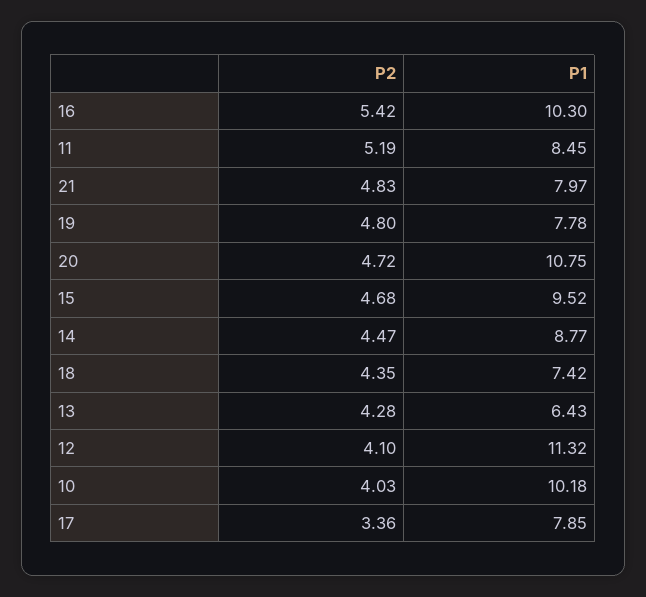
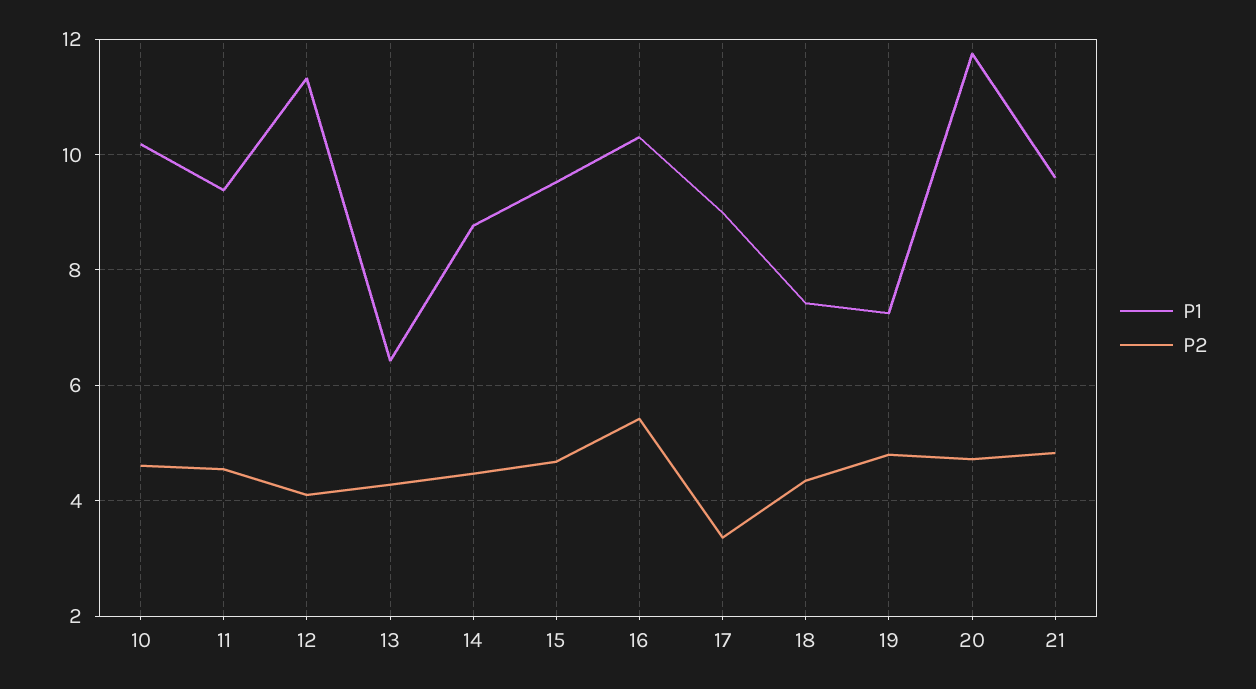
P2, 11: 5.19 -> 4.6
P1, 11: 8.45 -> 9.4
P1, 21: 7.97 -> 9.6
P1, 19: 7.78 -> 7.2
P1, 20: 10.75 -> 11.8
P2, 10: 4.03 -> 4.6
P1, 17: 7.85 -> 9

